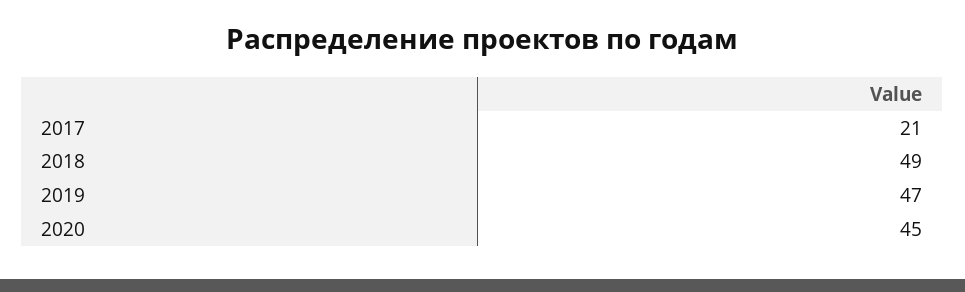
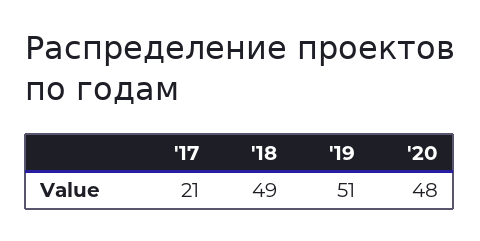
2019: 47 -> 51
2020: 45 -> 48

